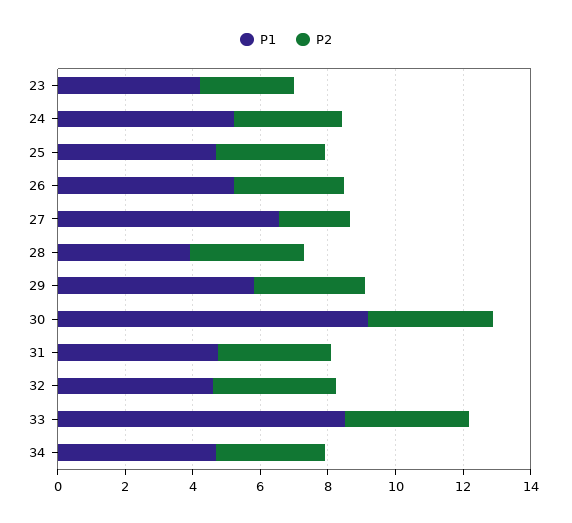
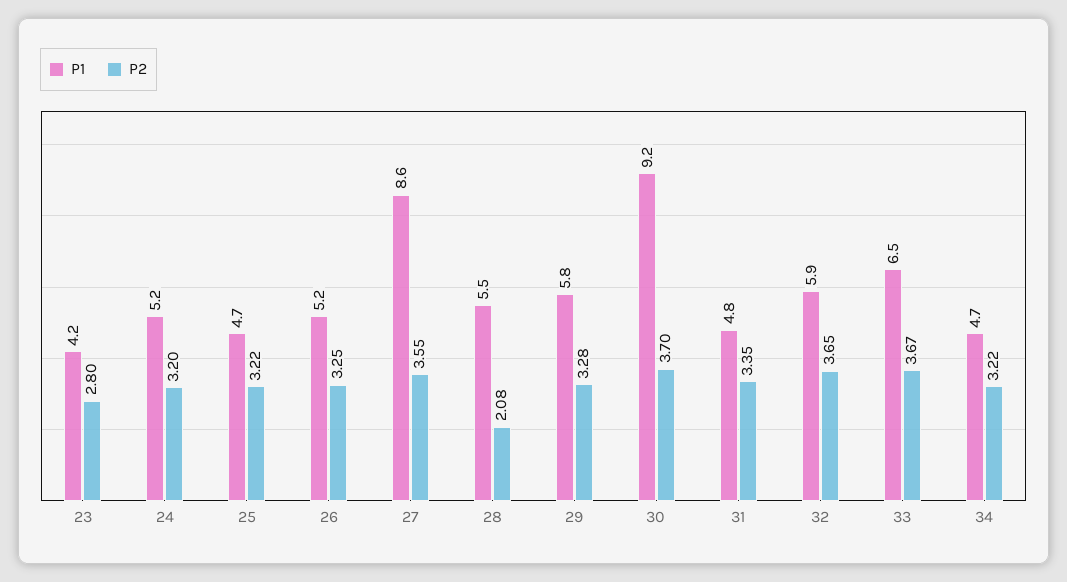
P1, 27: 6.5 -> 8.6
P2, 27: 2 -> 3.55
P1, 28: 4 -> 5.5
P2, 28: 3.5 -> 2.08
P1, 32: 4.5 -> 5.9
P1, 33: 8.5 -> 6.5

